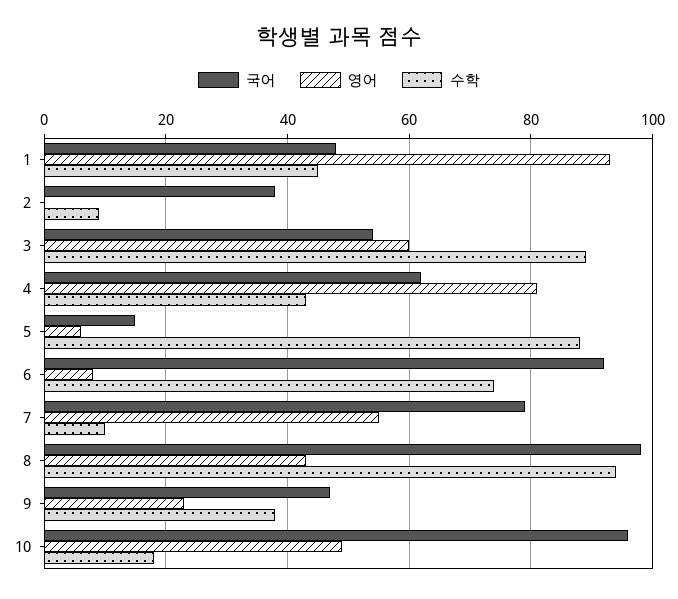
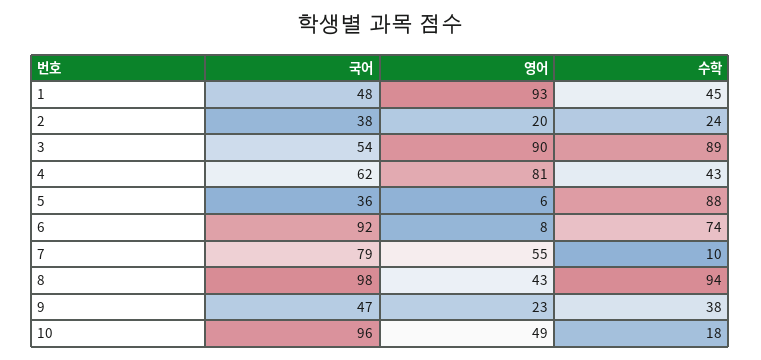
영어, 2: 0 -> 20
수학, 2: 10 -> 24
영어, 3: 60 -> 90
국어, 5: 15 -> 36

